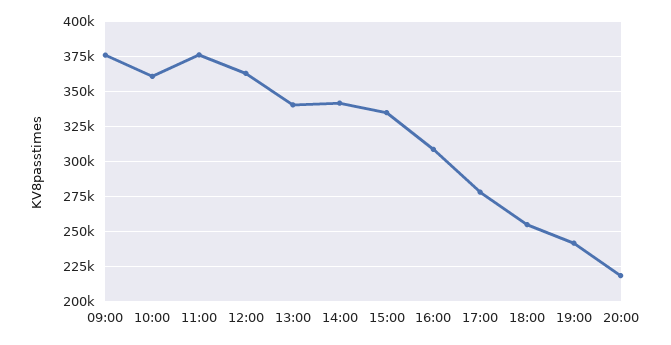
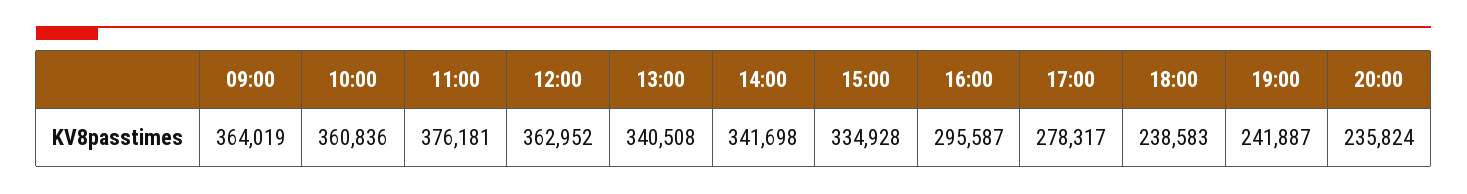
09:00: 375000 -> 364019
16:00: 310000 -> 295587
18:00: 255000 -> 238583
20:00: 220000 -> 235824

